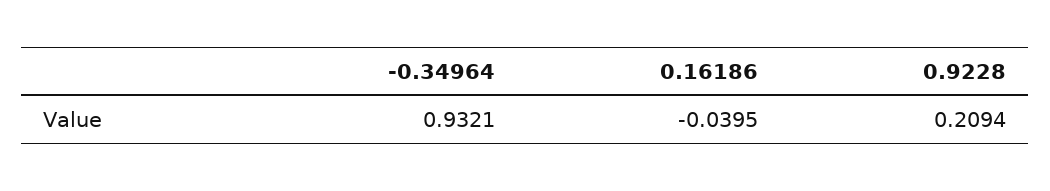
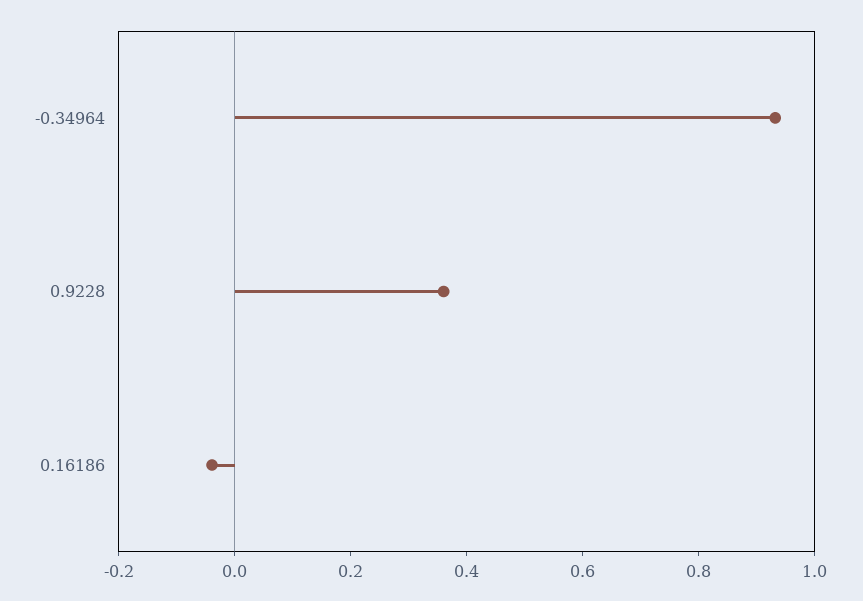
0.9228: 0.2094 -> 0.35

